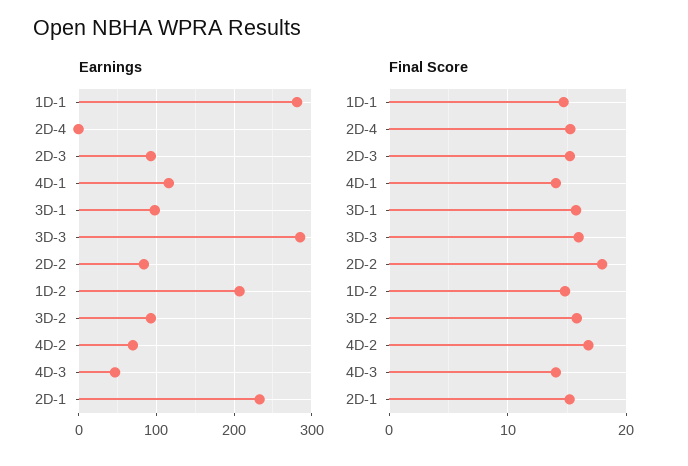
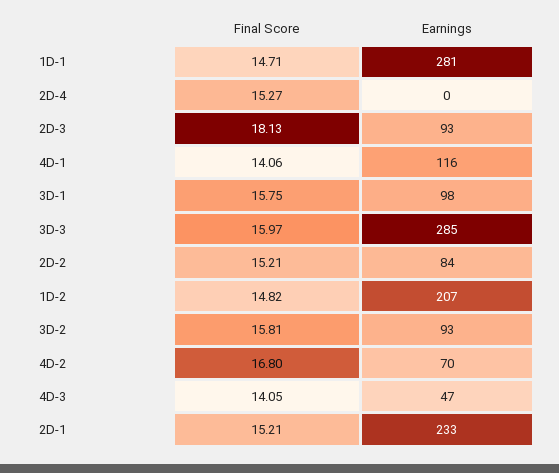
Final Score, 2D-3: 15 -> 18.13
Final Score, 2D-2: 18 -> 15.21

